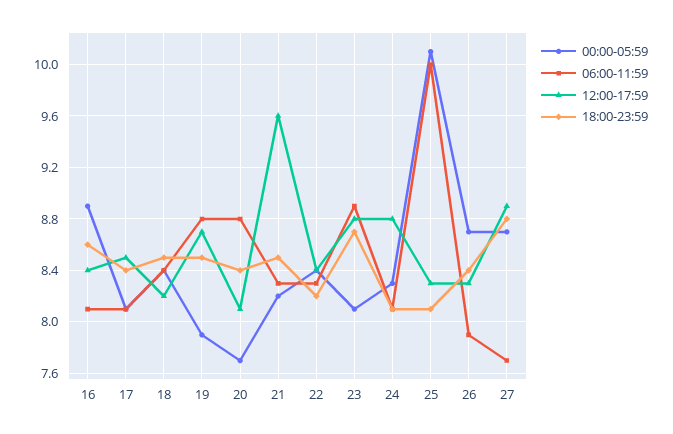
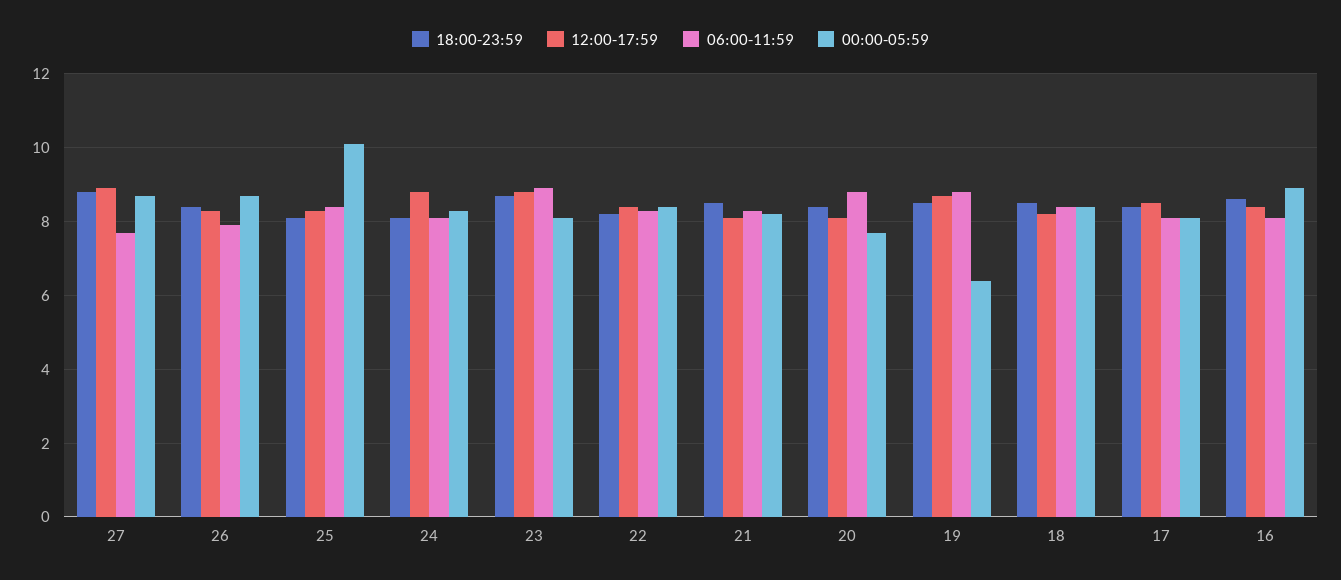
00:00-05:59, 19: 7.9 -> 6.5
12:00-17:59, 21: 9.6 -> 8
06:00-11:59, 25: 10 -> 8.5

